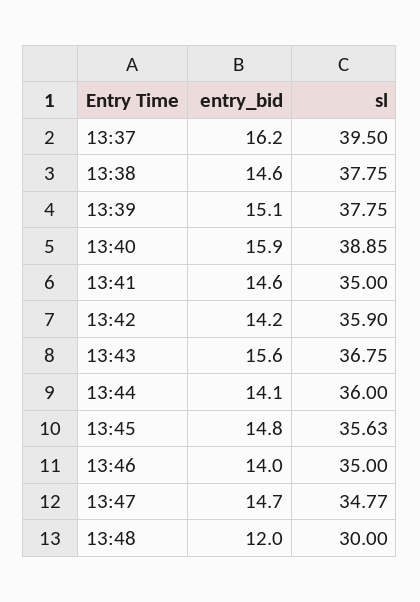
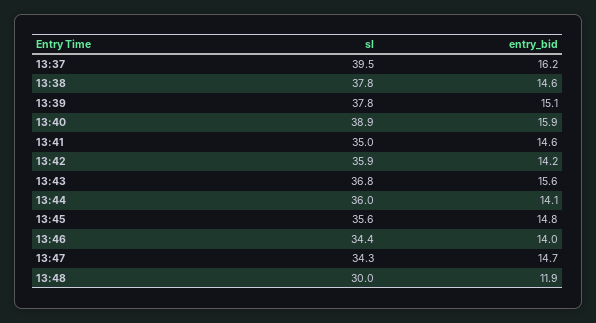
sl, 13:46: 35 -> 34.4
sl, 13:47: 34.77 -> 34.3
entry_bid, 13:48: 12 -> 11.9

